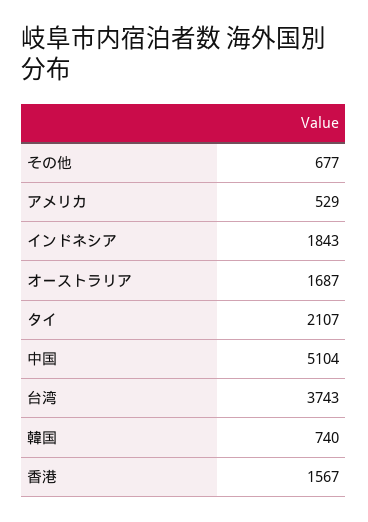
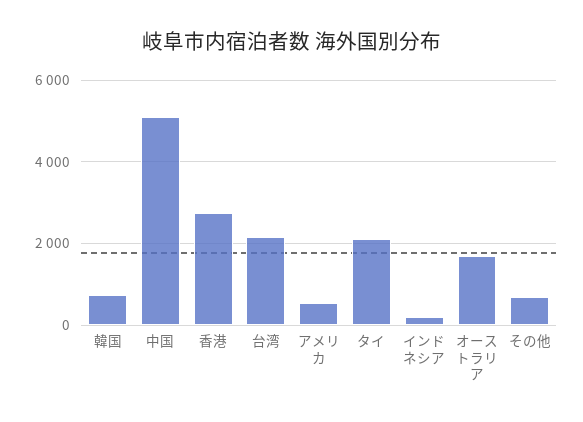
インドネシア: 1843 -> 200
台湾: 3743 -> 2200
香港: 1567 -> 2800

